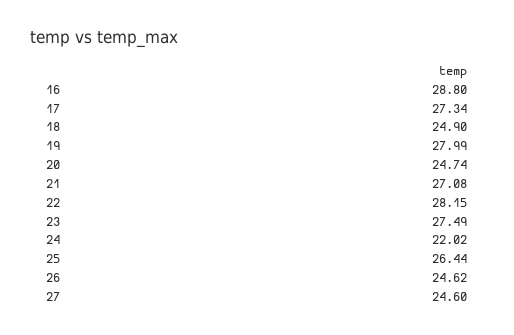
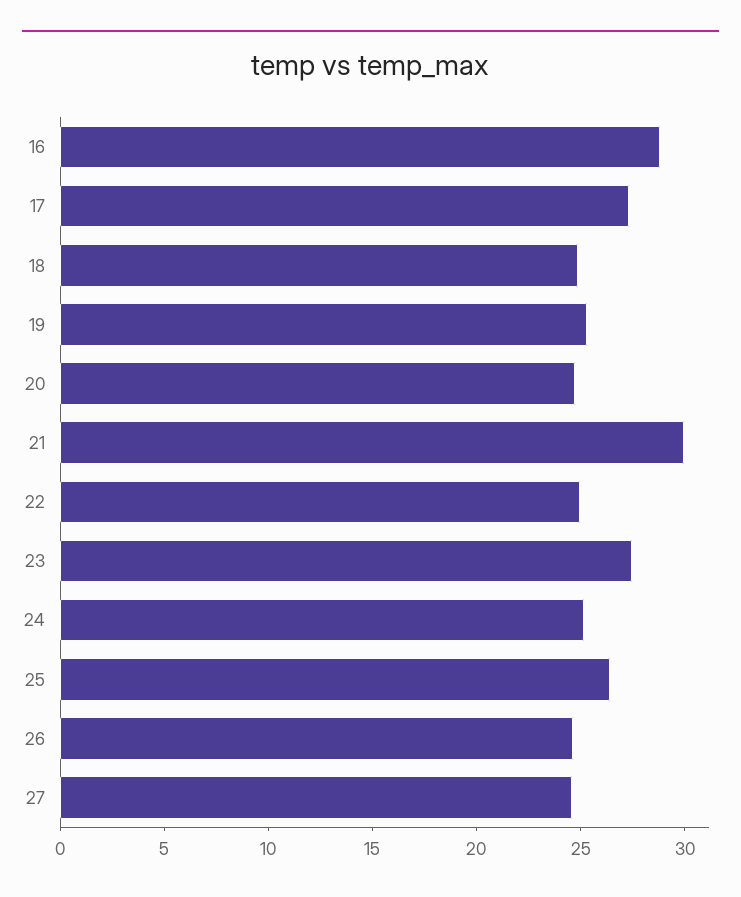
19: 27.99 -> 25
21: 27.08 -> 30
22: 28.15 -> 25
24: 22.02 -> 25

